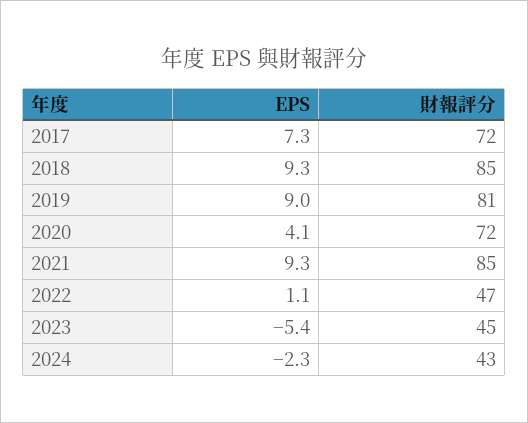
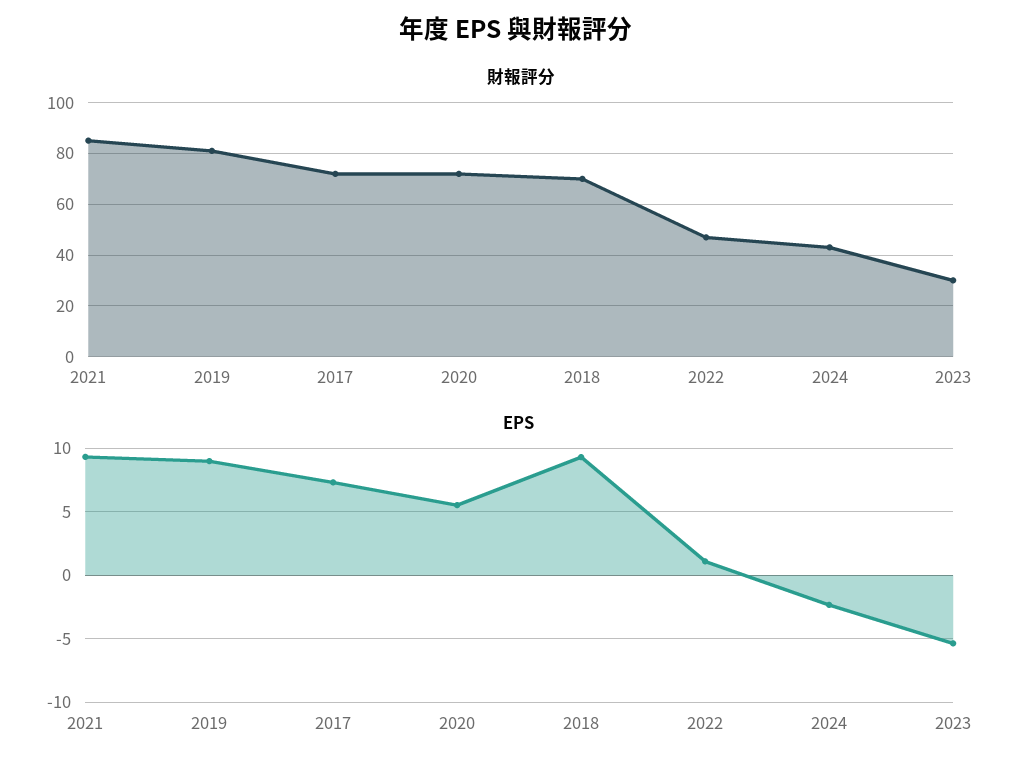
財報評分, 2018: 85 -> 70
EPS, 2020: 4.1 -> 5.5
財報評分, 2023: 45 -> 30

